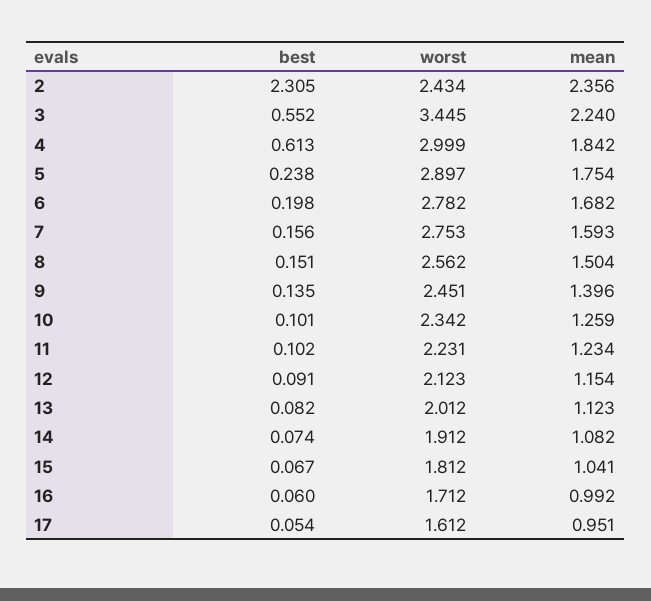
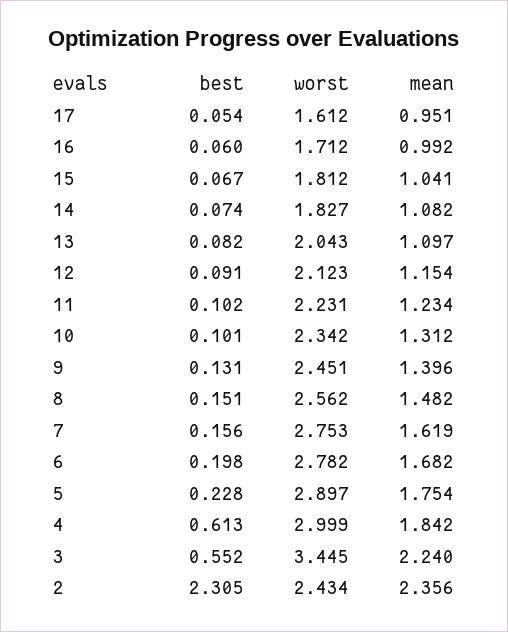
best, 5: 0.238 -> 0.228
mean, 7: 1.593 -> 1.619
mean, 8: 1.504 -> 1.482
best, 9: 0.135 -> 0.131
mean, 10: 1.259 -> 1.312
worst, 13: 2.012 -> 2.043
mean, 13: 1.123 -> 1.097
worst, 14: 1.912 -> 1.827

